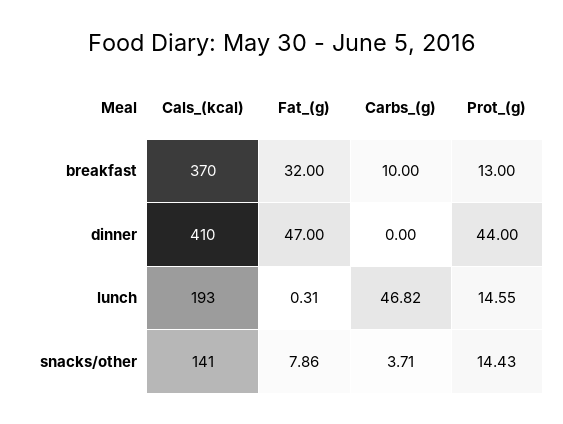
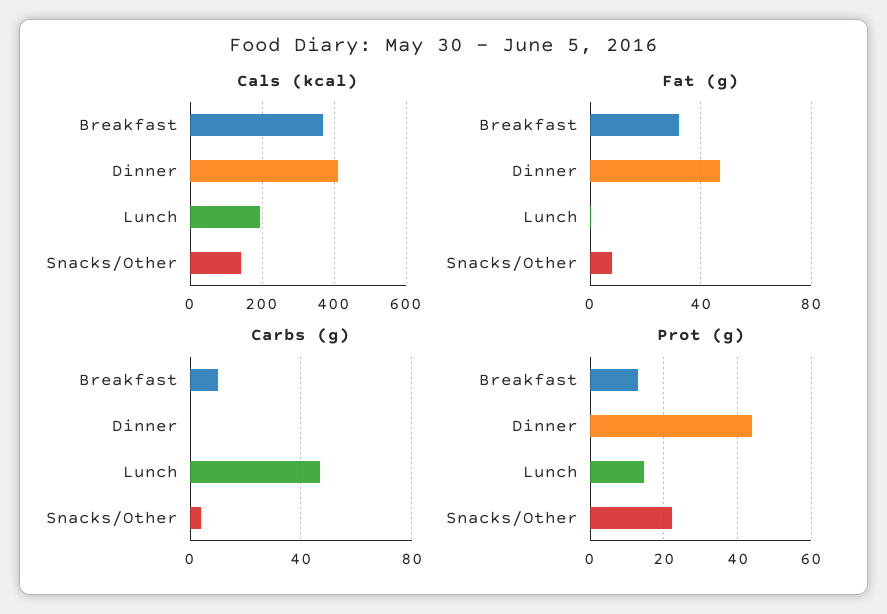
Prot_(g), snacks/other: 14.43 -> 22

